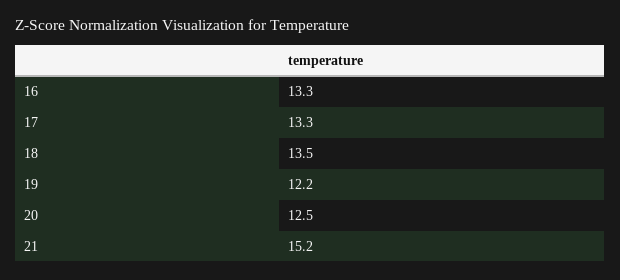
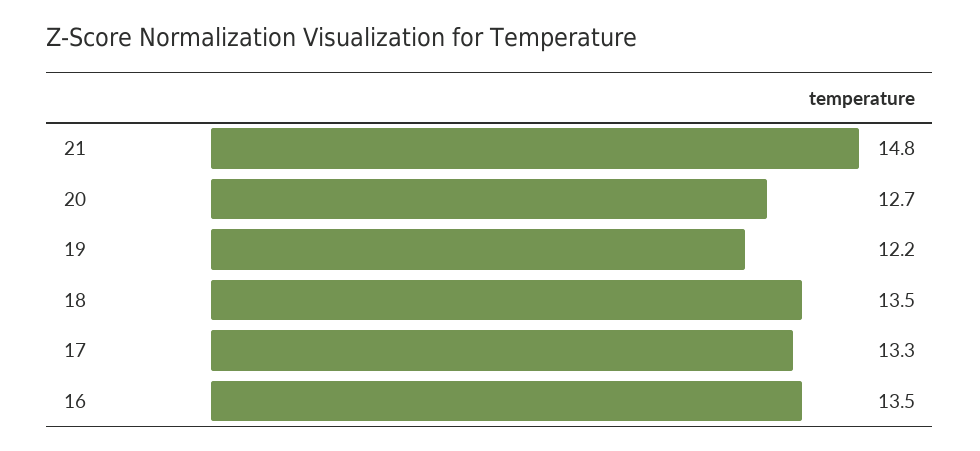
16: 13.3 -> 13.5
20: 12.5 -> 12.7
21: 15.2 -> 14.8

